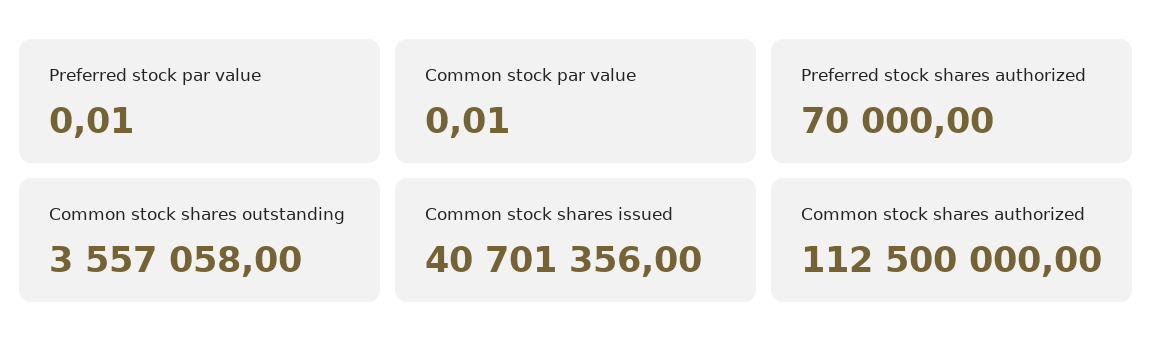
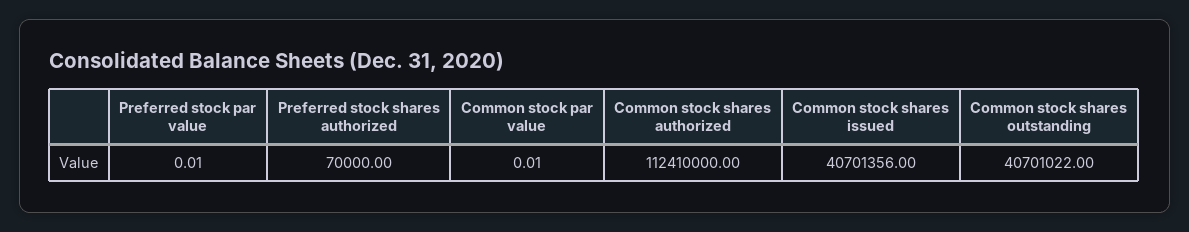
Common stock shares outstanding: 3557058 -> 40701022
Common stock shares authorized: 112500000 -> 112410000

